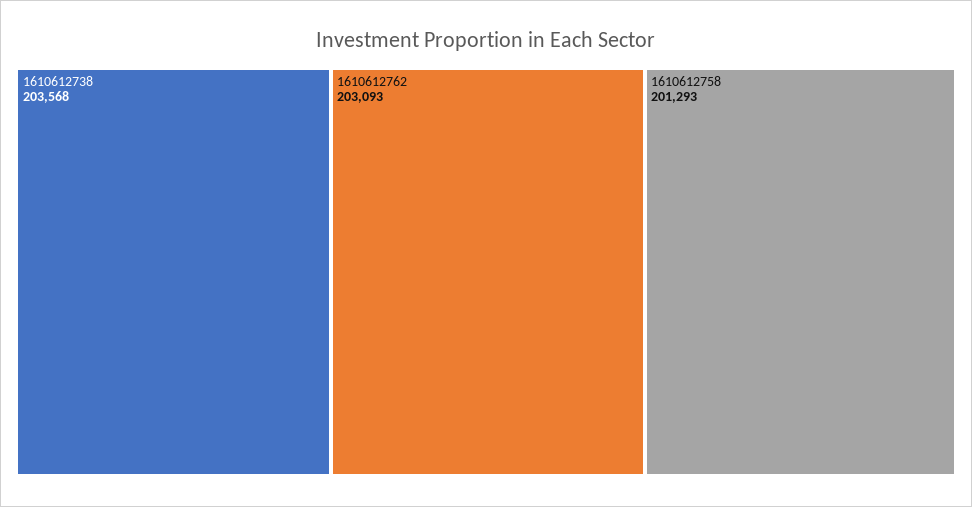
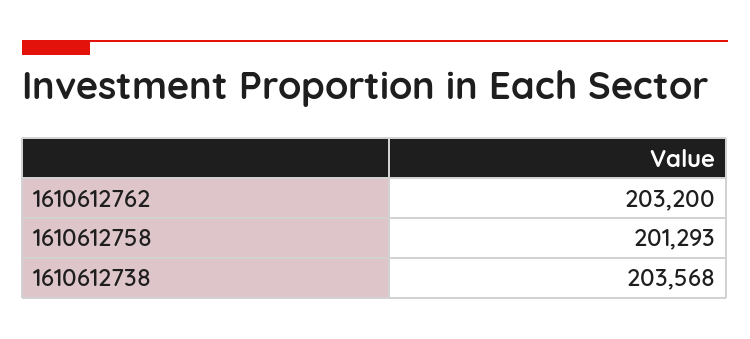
1610612762: 203093 -> 203200

